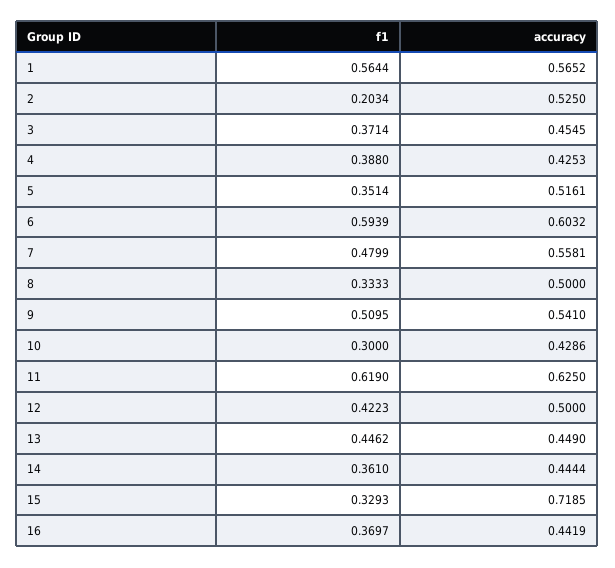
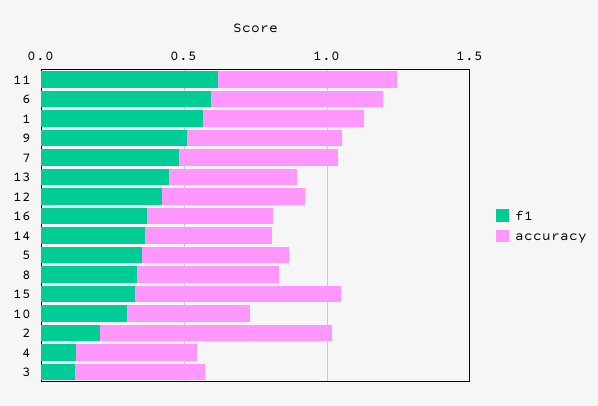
accuracy, 2: 0.525 -> 0.8
f1, 3: 0.3714 -> 0.1
f1, 4: 0.388 -> 0.1

